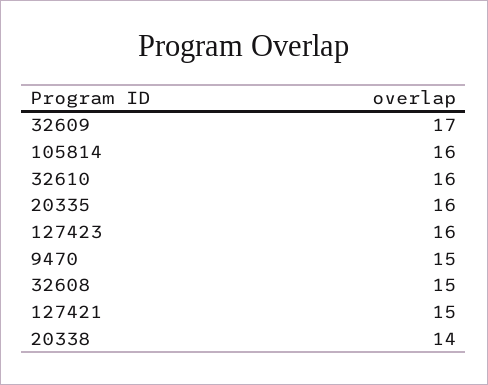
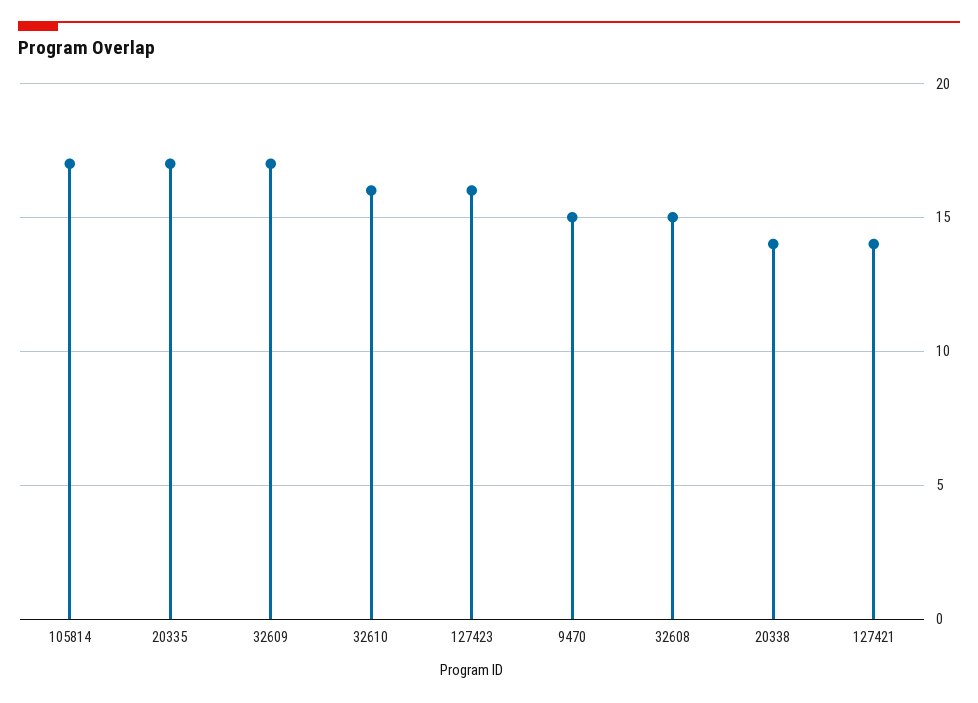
105814: 16 -> 17
20335: 16 -> 17
127421: 15 -> 14

